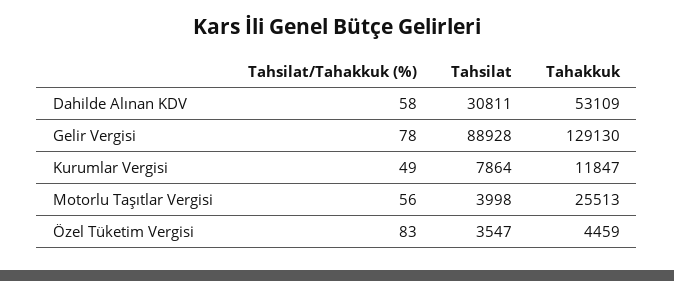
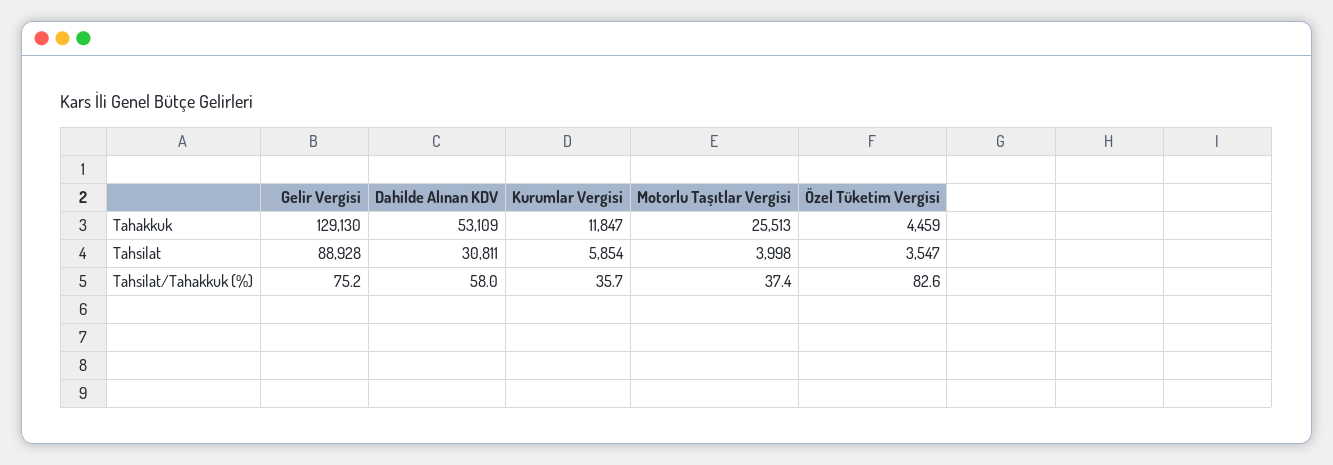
Tahsilat/Tahakkuk (%), Gelir Vergisi: 78 -> 75.2
Tahsilat/Tahakkuk (%), Kurumlar Vergisi: 49 -> 35.7
Tahsilat, Kurumlar Vergisi: 7864 -> 5854
Tahsilat/Tahakkuk (%), Motorlu Taşıtlar Vergisi: 56 -> 37.4

